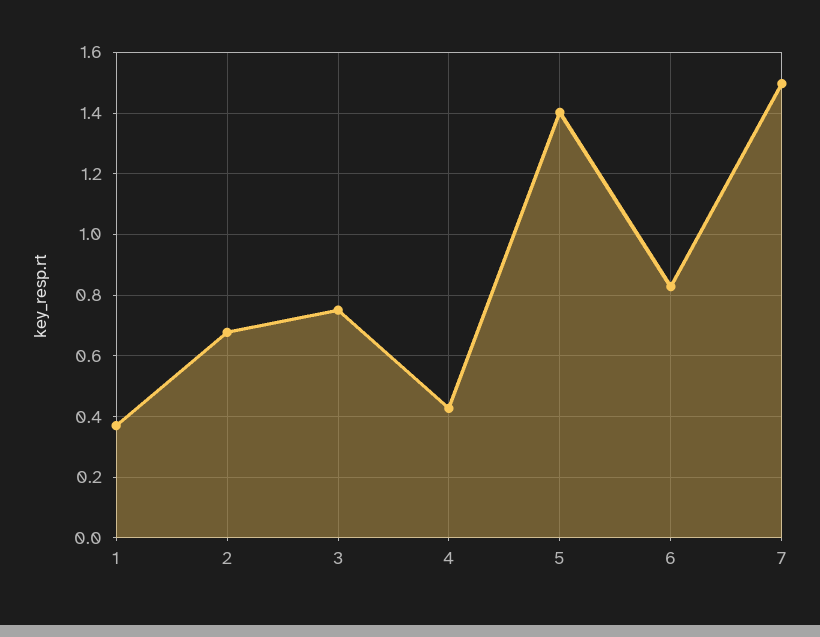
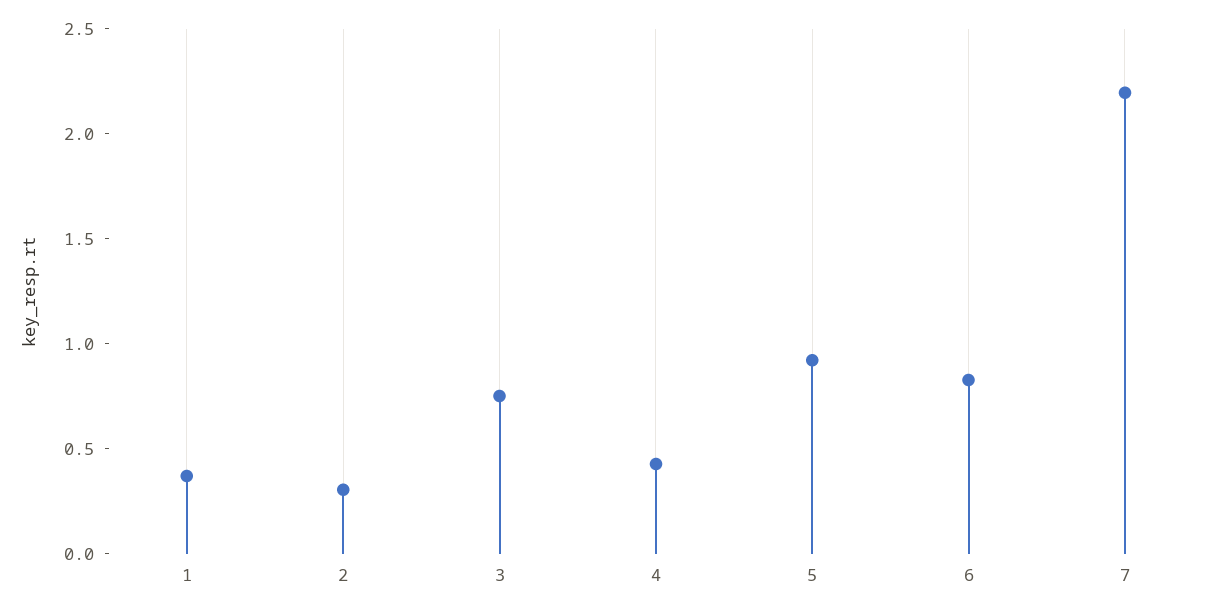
2: 0.68 -> 0.3
5: 1.4 -> 0.9
7: 1.5 -> 2.2

